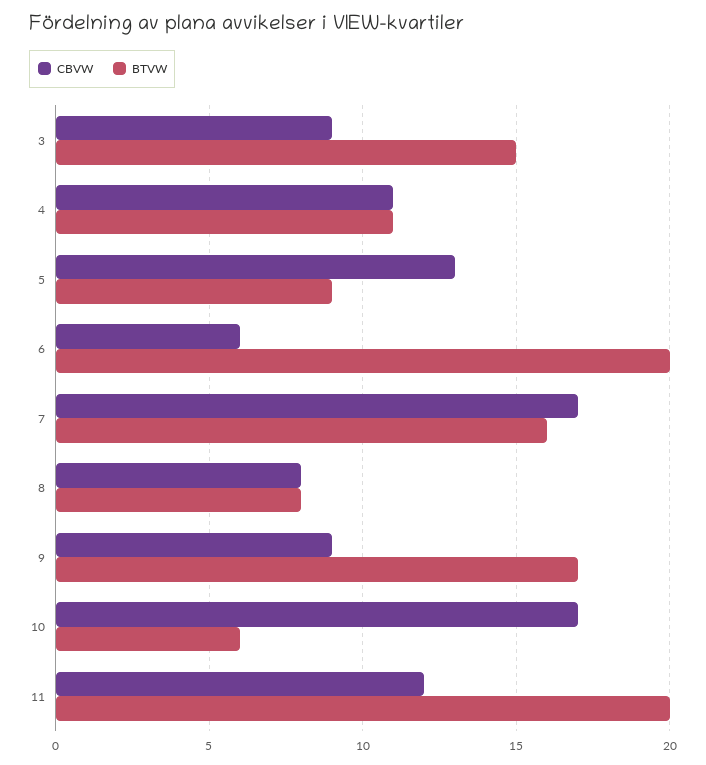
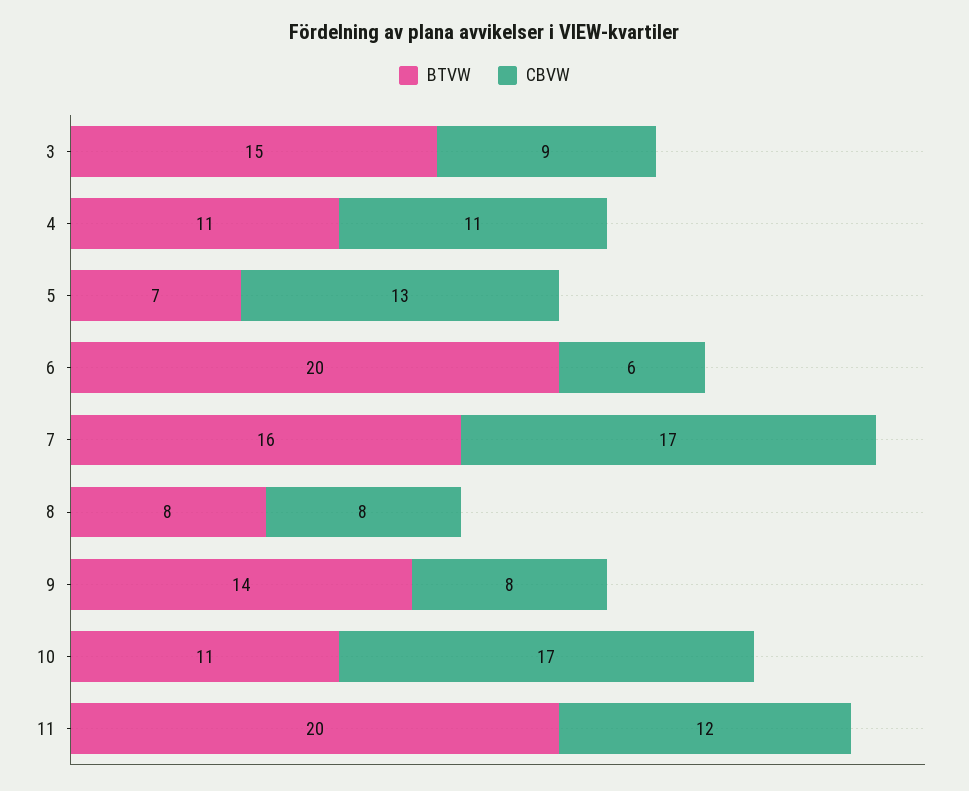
BTVW, 5: 9 -> 7
CBVW, 9: 9 -> 8
BTVW, 9: 17 -> 14
BTVW, 10: 6 -> 11

